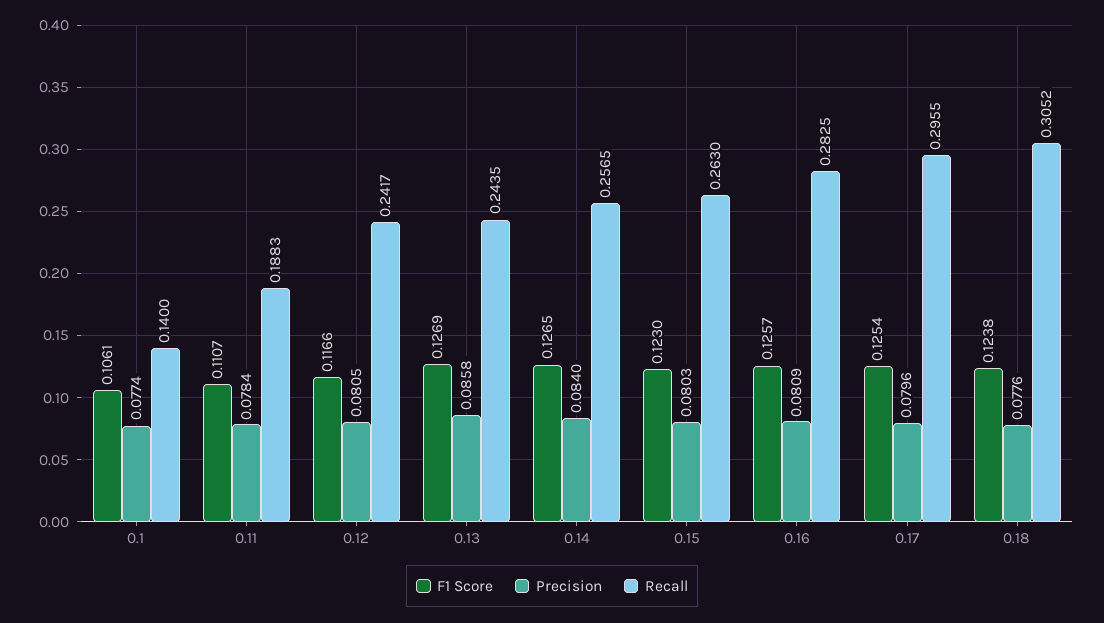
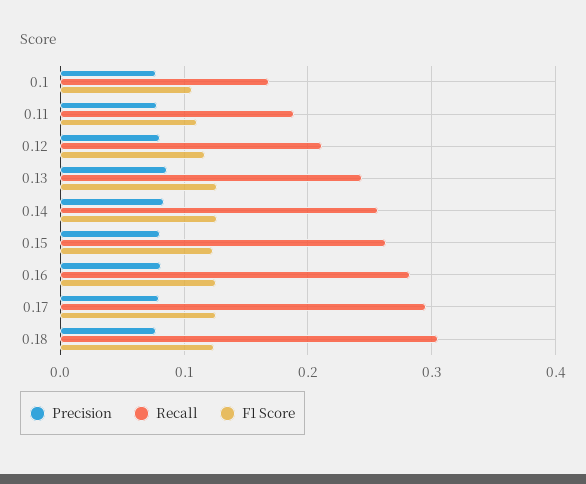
Recall, 0.1: 0.14 -> 0.17
Recall, 0.12: 0.2417 -> 0.21

